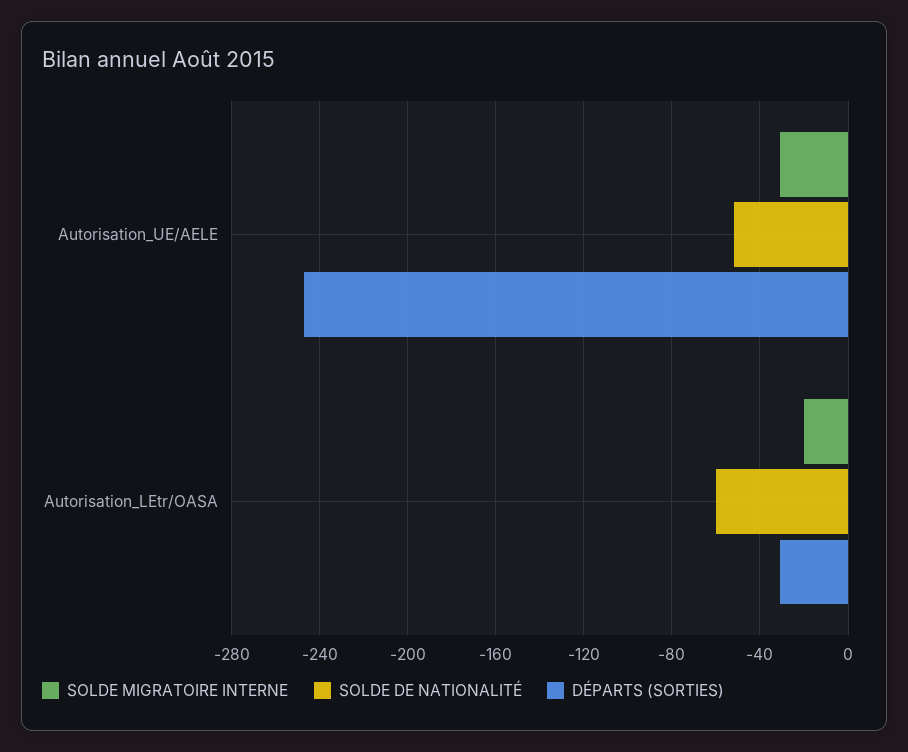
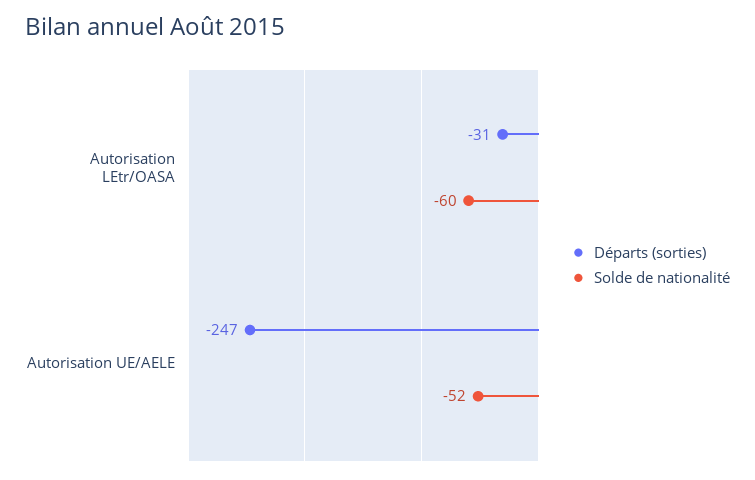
SOLDE MIGRATOIRE INTERNE, Autorisation_UE/AELE: -30 -> none
SOLDE MIGRATOIRE INTERNE, Autorisation_LEtr/OASA: -20 -> none

